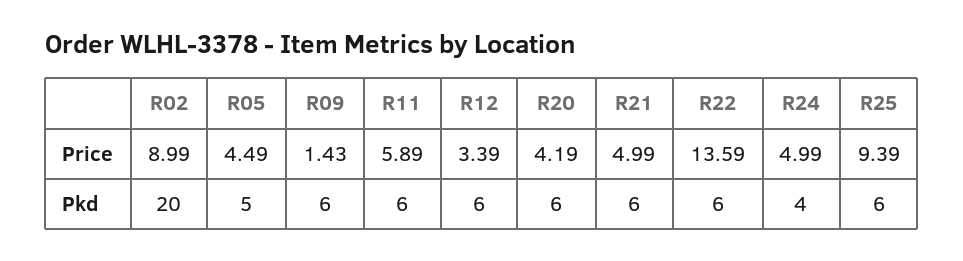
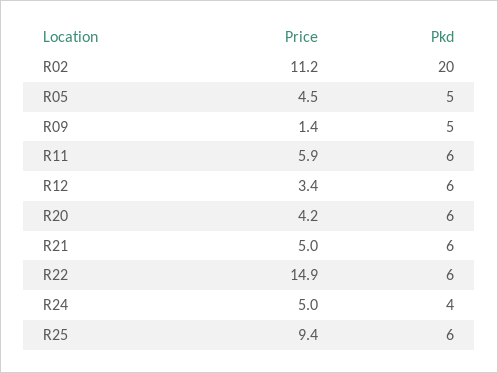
R02, Price: 8.99 -> 11.2
R22, Price: 13.59 -> 14.9
R09, Pkd: 6 -> 5

